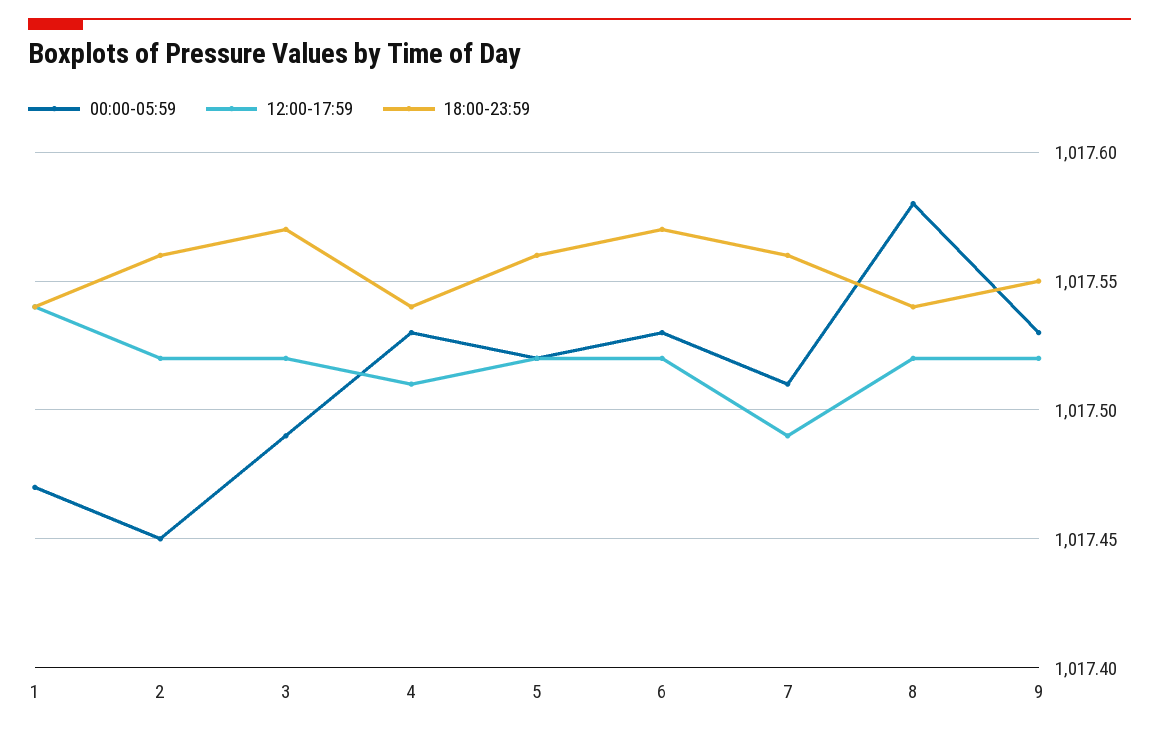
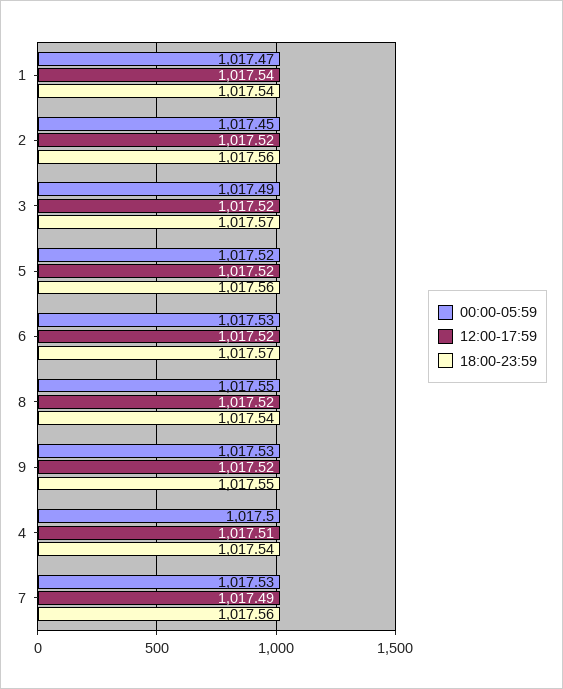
00:00-05:59, 4: 1017.53 -> 1017.5
00:00-05:59, 7: 1017.51 -> 1017.53
00:00-05:59, 8: 1017.58 -> 1017.55

